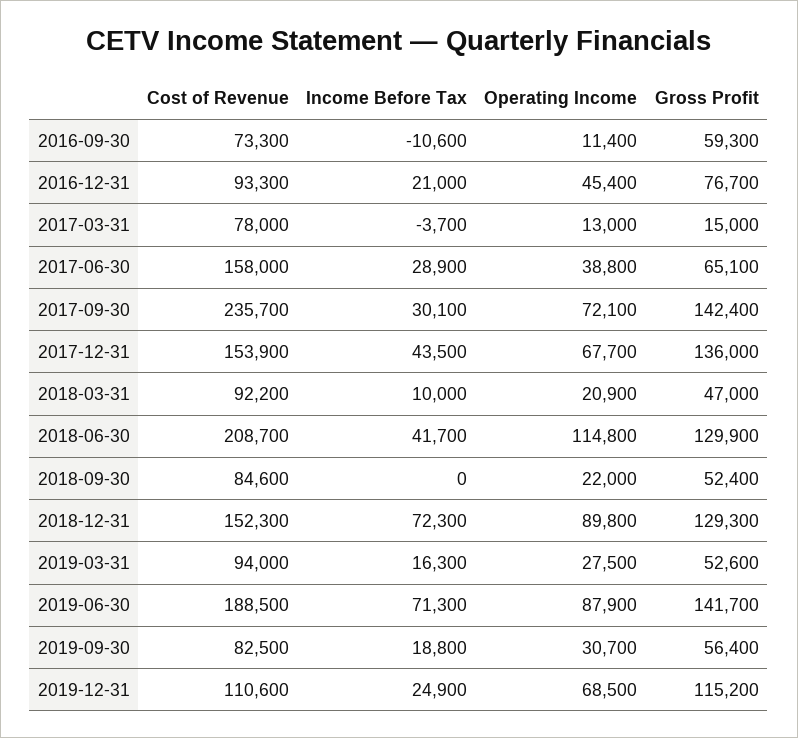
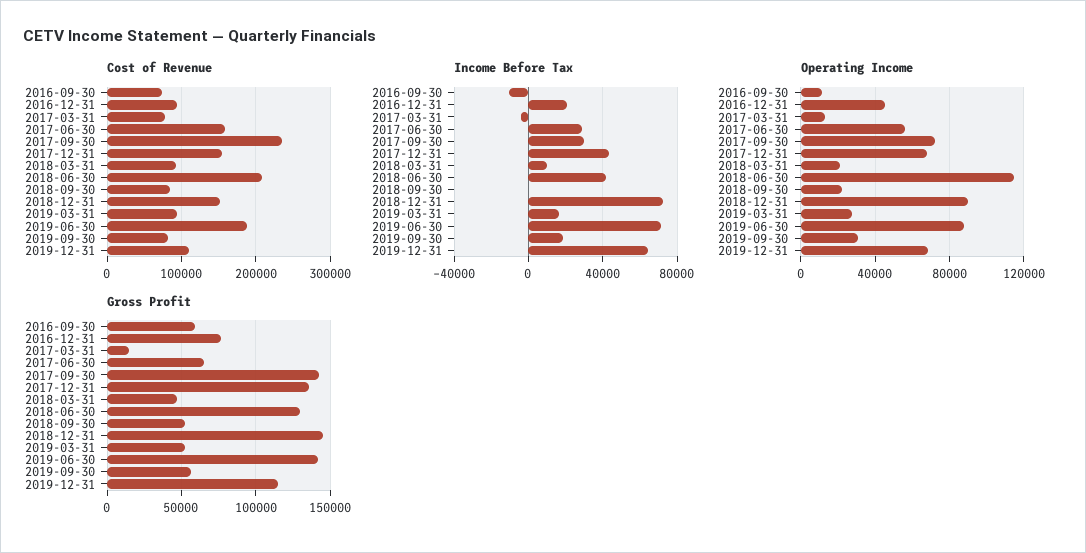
Operating Income, 2017-06-30: 38800 -> 55000
Gross Profit, 2018-12-31: 129300 -> 145000
Income Before Tax, 2019-12-31: 24900 -> 65000

